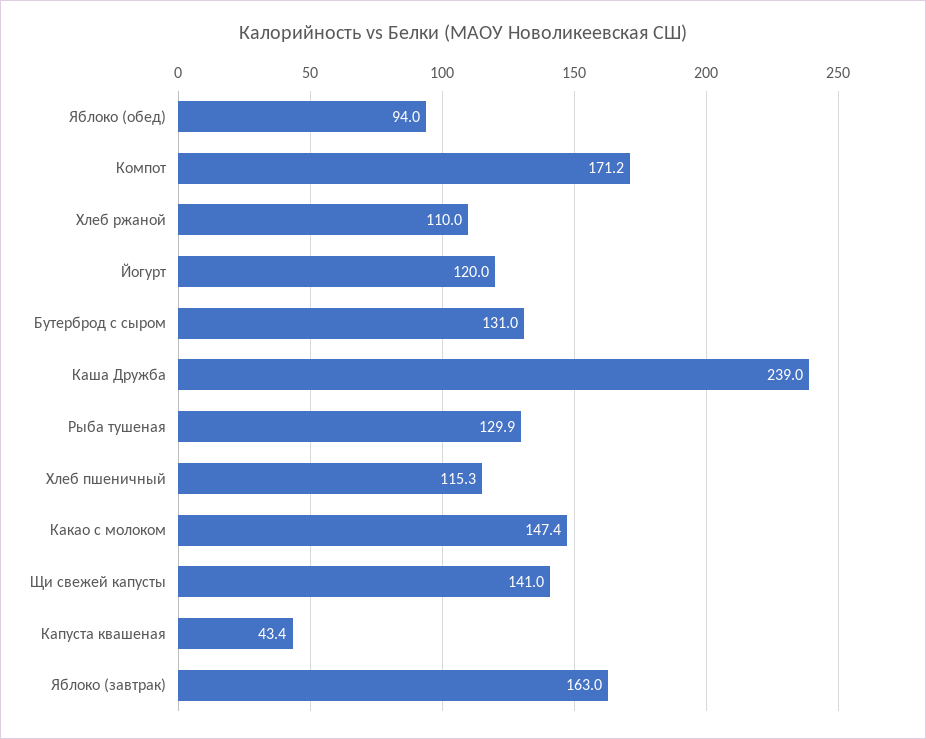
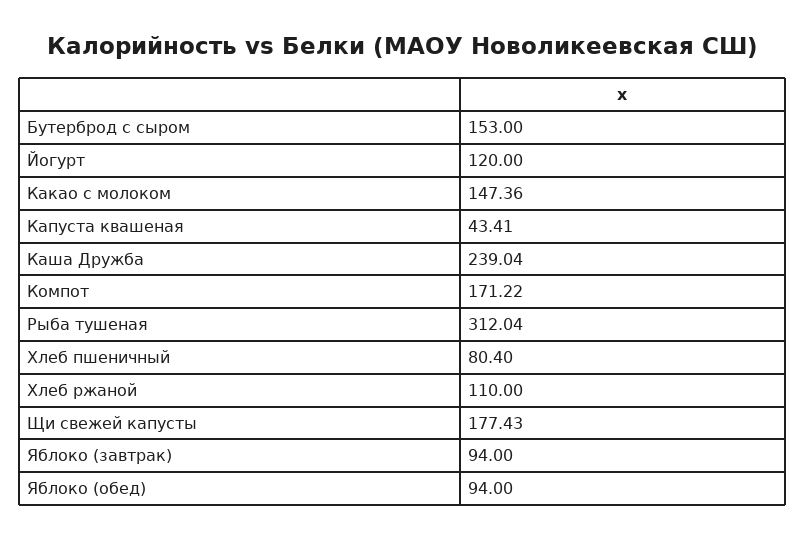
Бутерброд с сыром: 131 -> 153
Рыба тушеная: 129.9 -> 312.04
Хлеб пшеничный: 115.3 -> 80.4
Щи свежей капусты: 141 -> 177.43
Яблоко (завтрак): 163 -> 94

